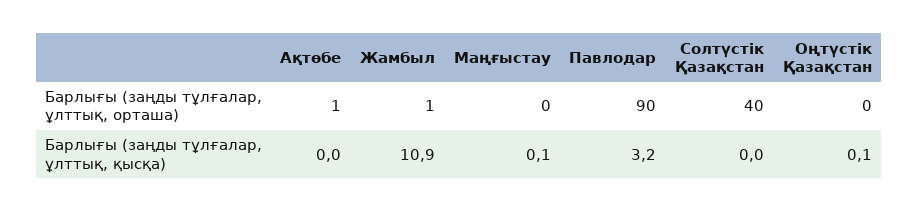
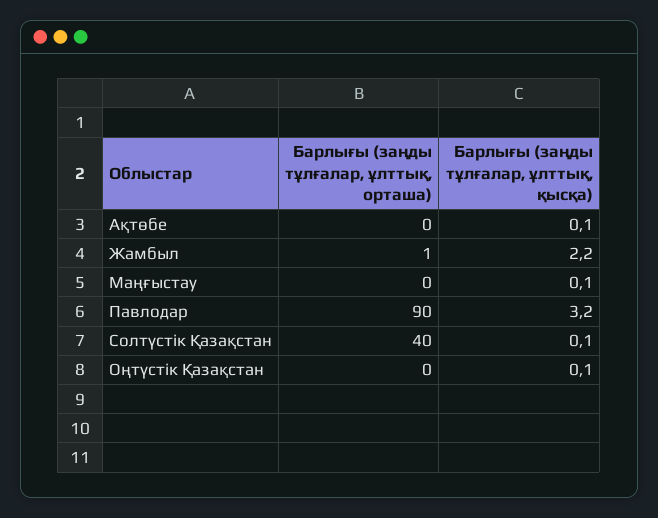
Ақтөбе, Барлығы (заңды тұлғалар, ұлттық, орташа): 1 -> 0
Ақтөбе, Барлығы (заңды тұлғалар, ұлттық, қысқа): 0 -> 0.1
Жамбыл, Барлығы (заңды тұлғалар, ұлттық, қысқа): 10.9 -> 2.2
Солтүстік Қазақстан, Барлығы (заңды тұлғалар, ұлттық, қысқа): 0 -> 0.1

